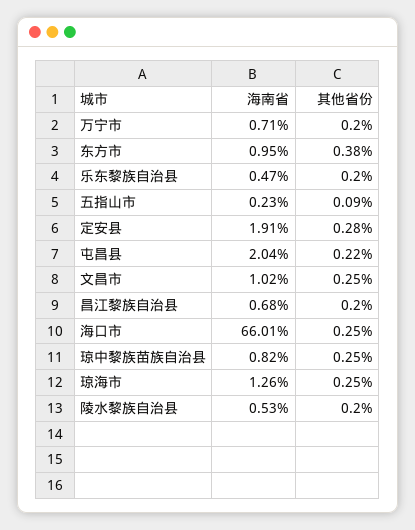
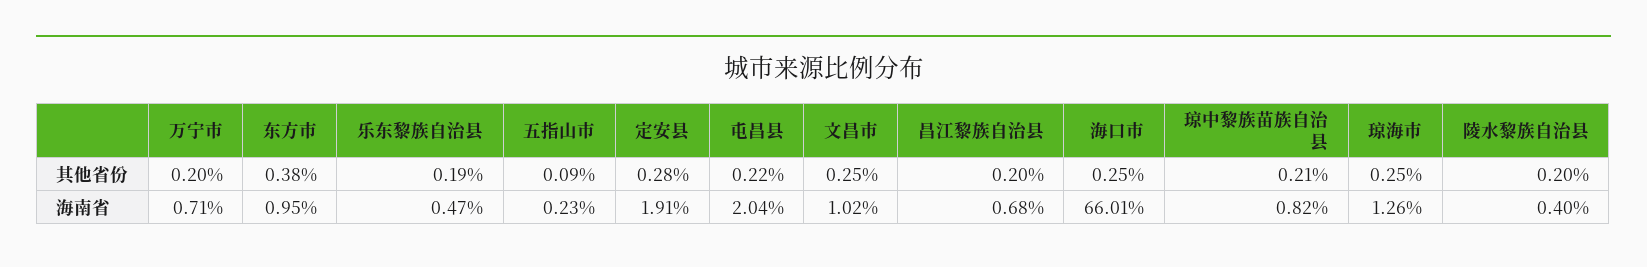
其他省份, 乐东黎族自治县: 0.2 -> 0.19
其他省份, 琼中黎族苗族自治县: 0.25 -> 0.21
海南省, 陵水黎族自治县: 0.53 -> 0.4

